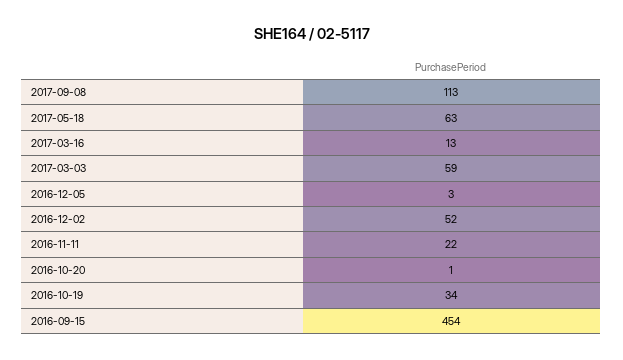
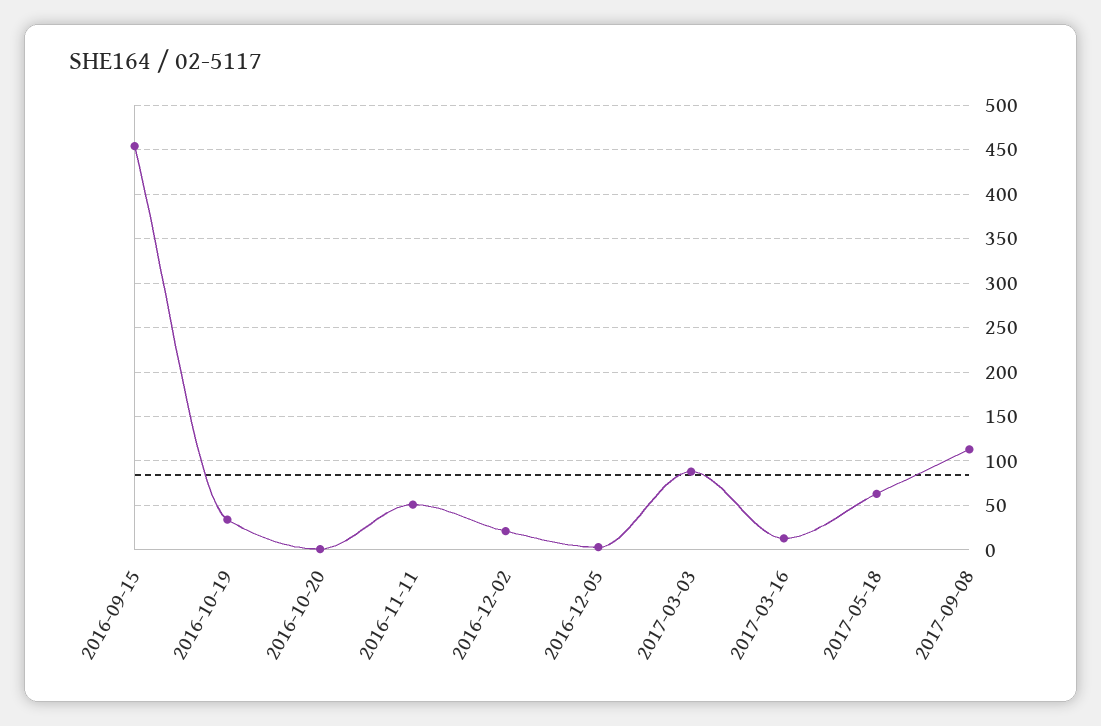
2017-03-03: 59 -> 90
2016-12-02: 52 -> 20
2016-11-11: 22 -> 50

